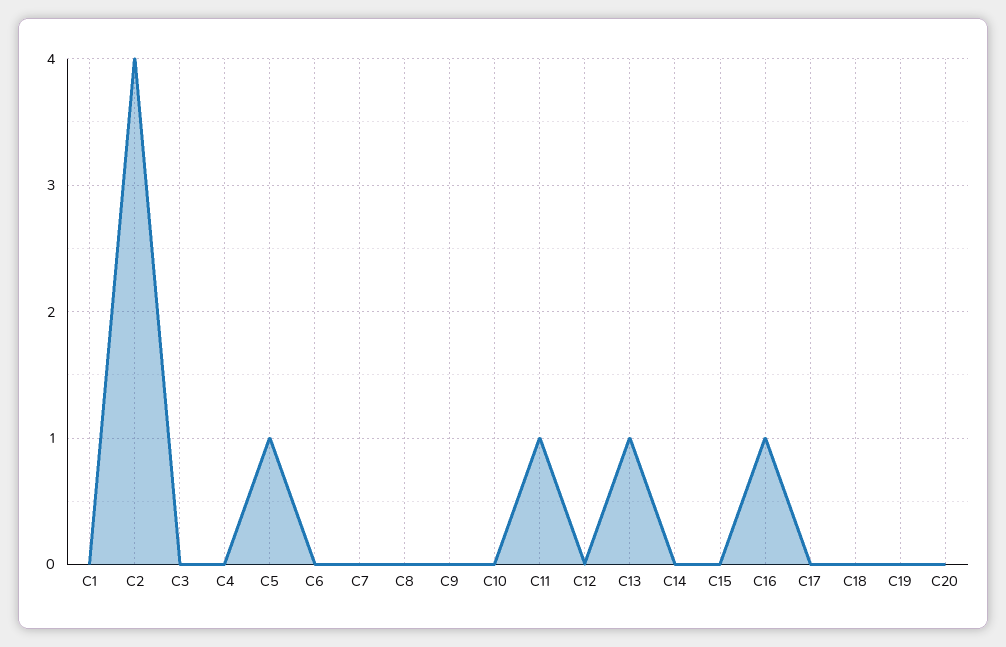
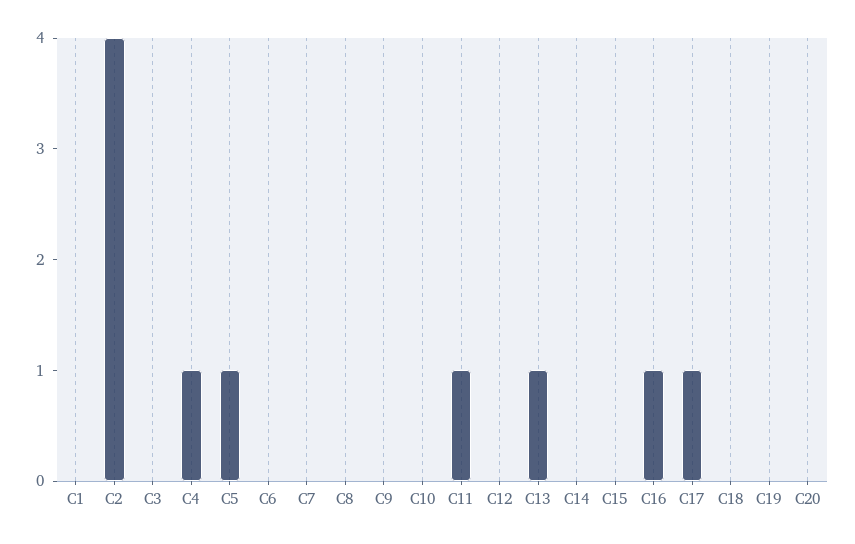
C4: 0 -> 1
C17: 0 -> 1

